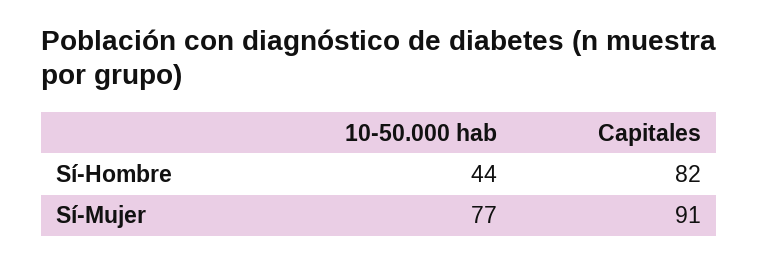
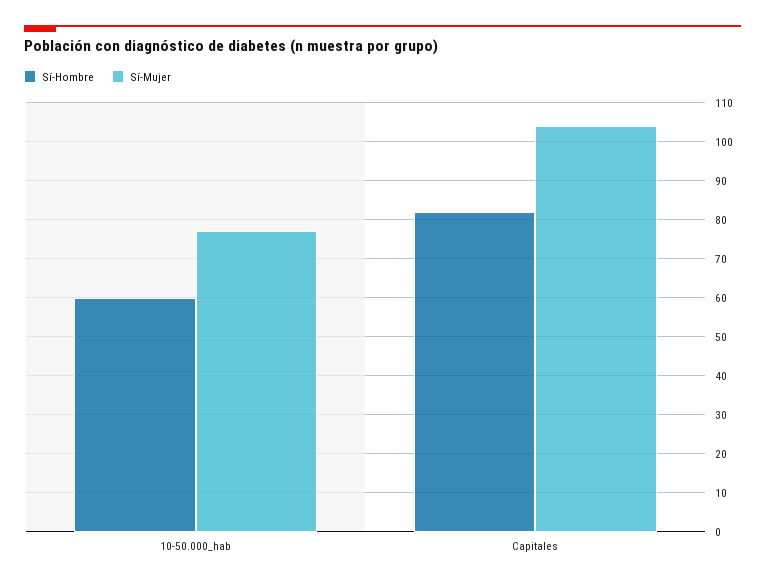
Sí-Hombre, 10-50.000 hab: 44 -> 60
Sí-Mujer, Capitales: 91 -> 105

